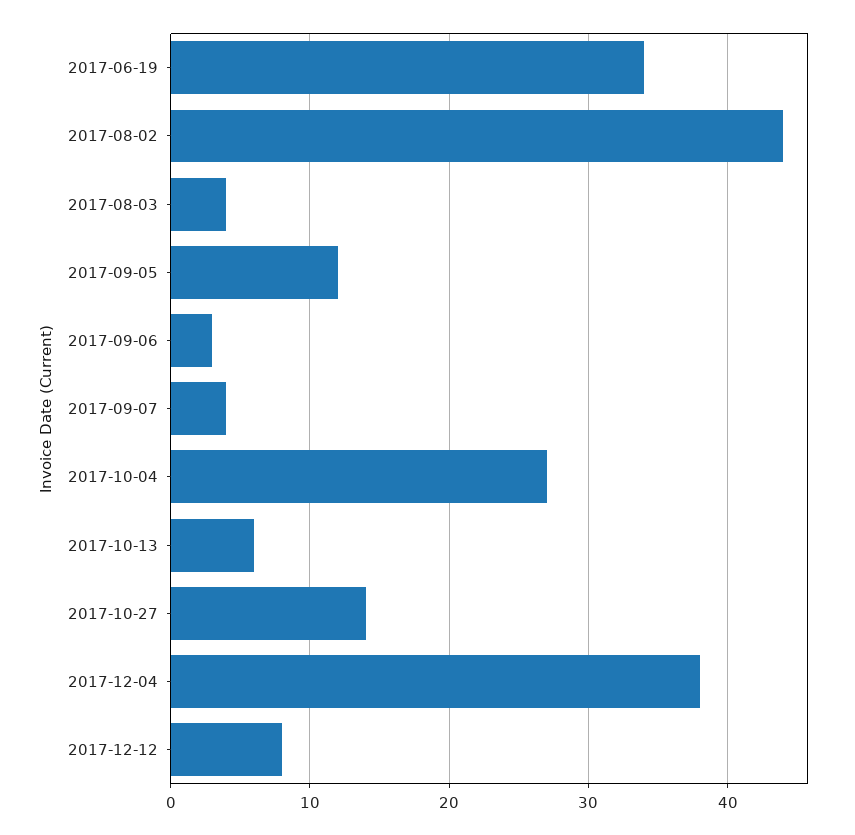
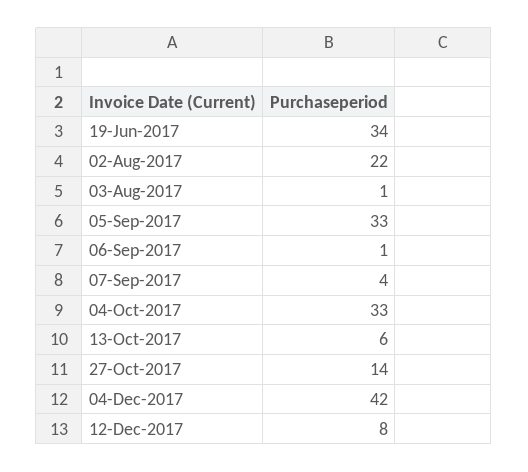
2017-08-02: 44 -> 22
2017-08-03: 4 -> 1
2017-09-05: 12 -> 33
2017-09-06: 3 -> 1
2017-10-04: 27 -> 33
2017-12-04: 38 -> 42

